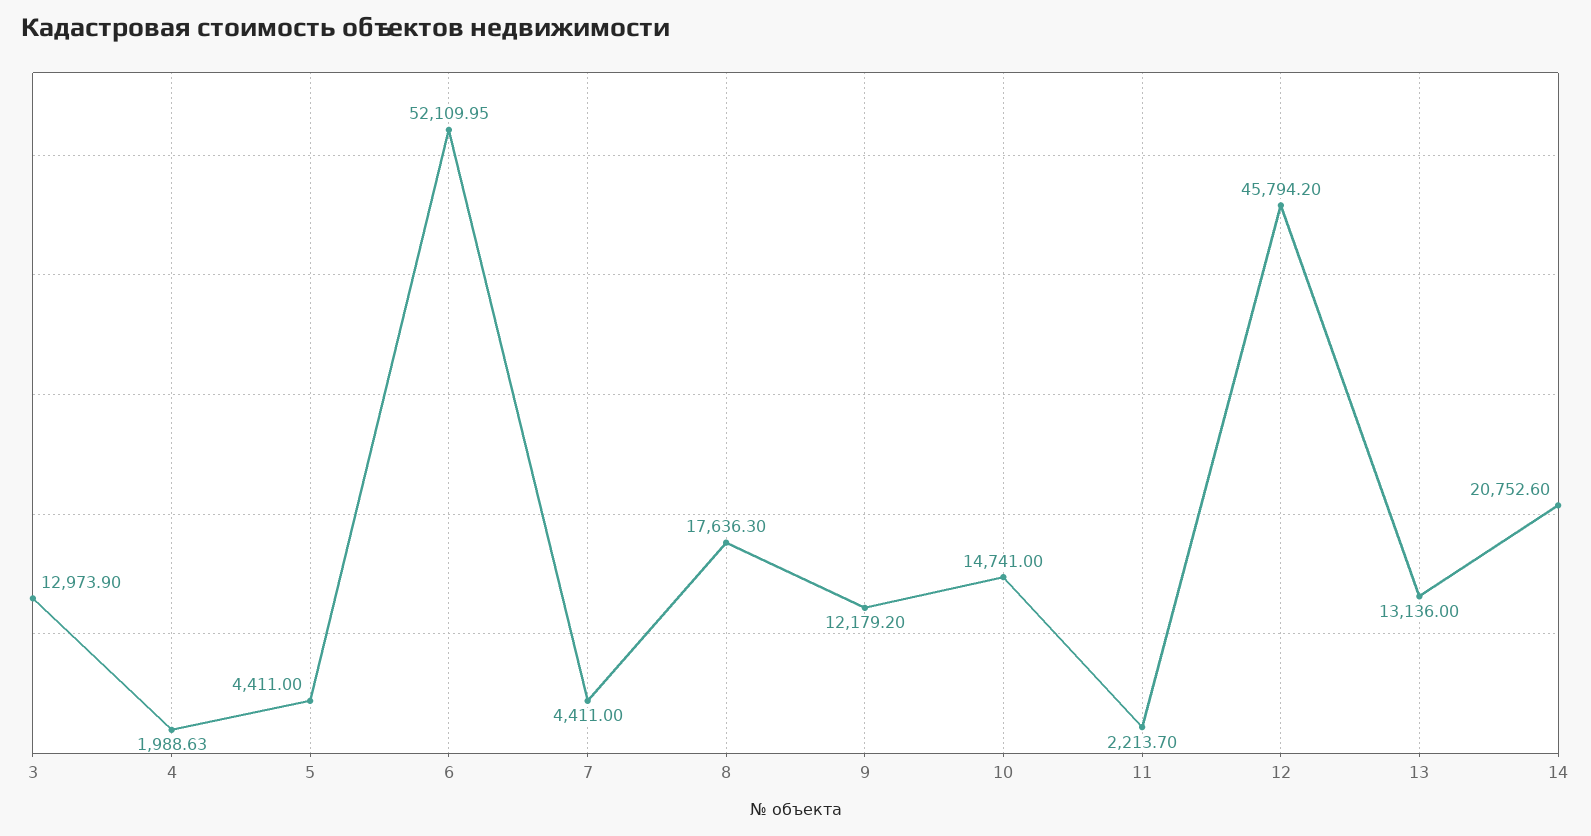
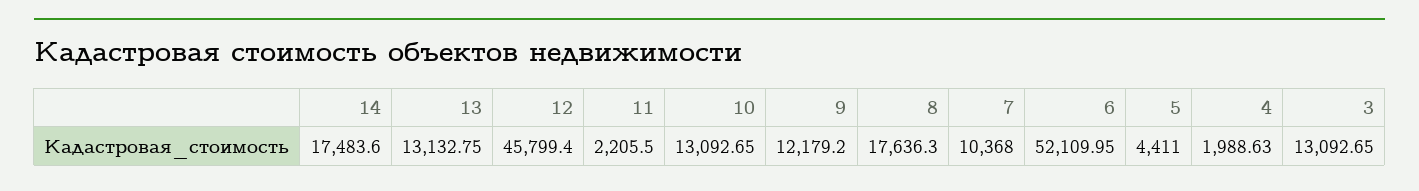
3: 12973.9 -> 13092.65
7: 4411 -> 10368
10: 14741 -> 13092.65
11: 2213.7 -> 2205.5
12: 45794.2 -> 45799.4
13: 13136 -> 13132.75
14: 20752.6 -> 17483.6

